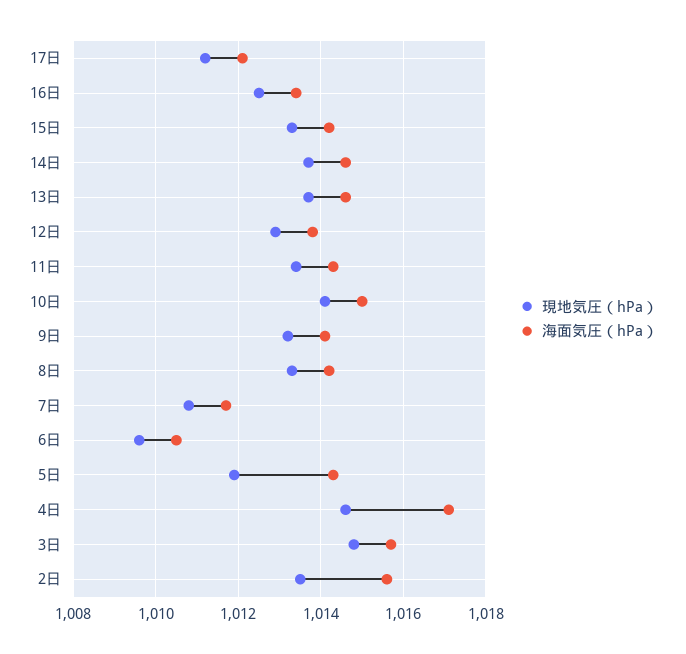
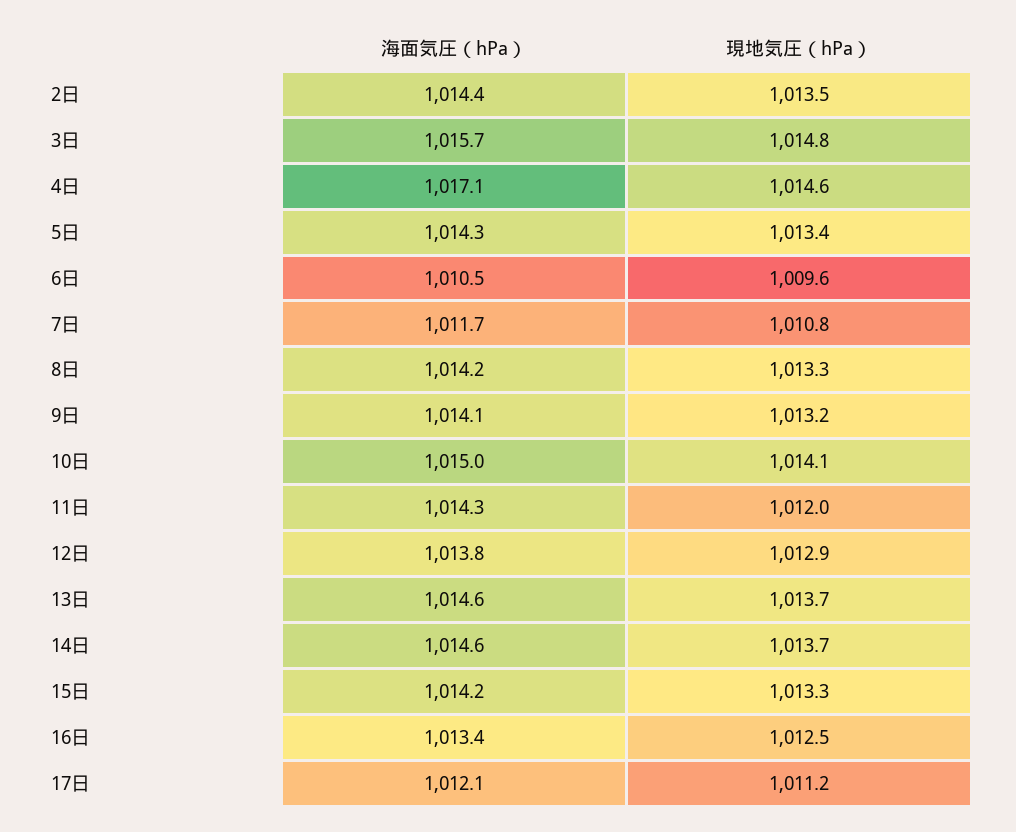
現地気圧（hPa）, 11日: 1013.5 -> 1012
現地気圧（hPa）, 5日: 1012 -> 1013.4
海面気圧（hPa）, 2日: 1015.5 -> 1014.4

